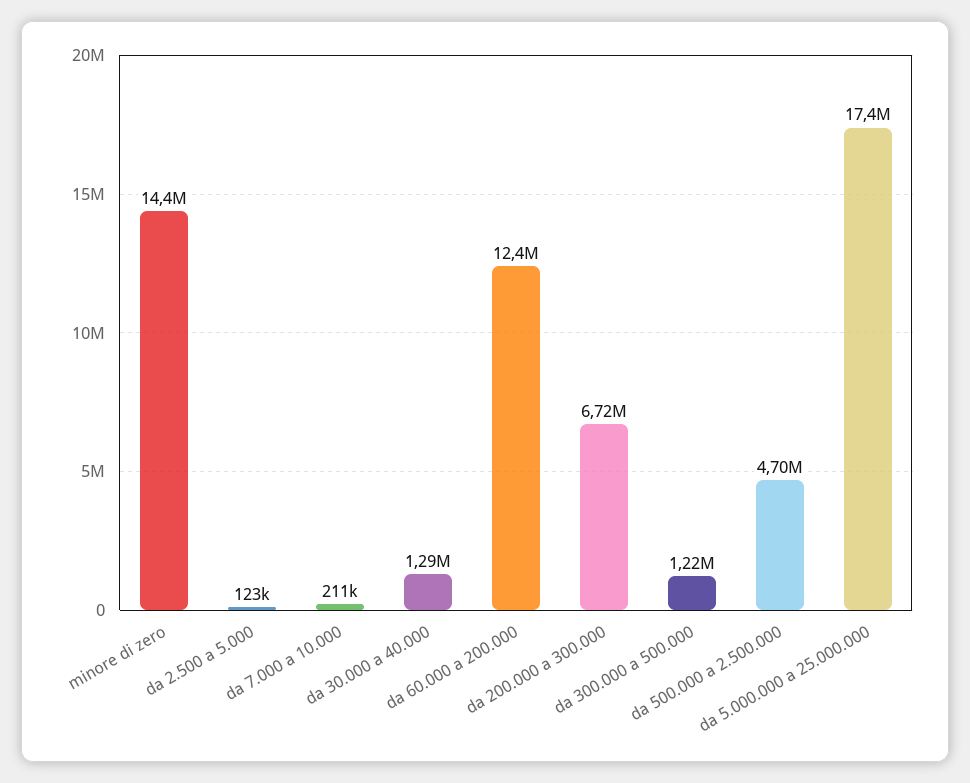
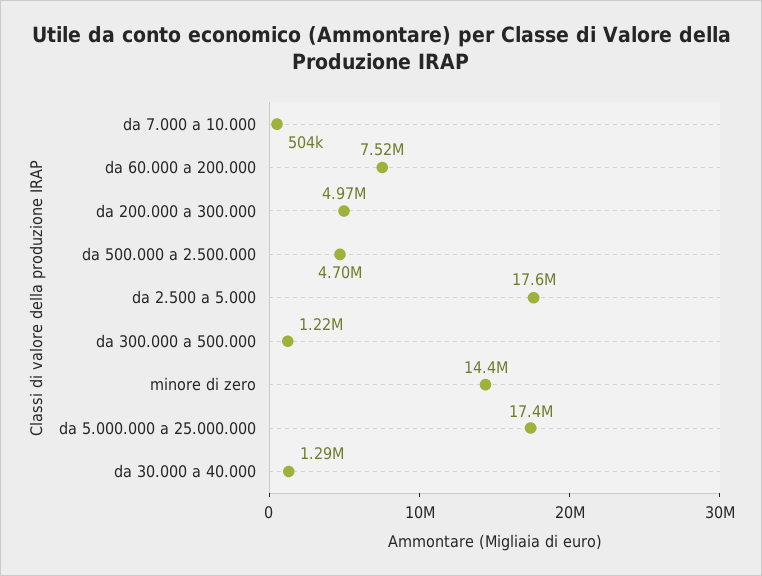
da 2.500 a 5.000: 123000 -> 17600000
da 7.000 a 10.000: 211000 -> 504000
da 60.000 a 200.000: 12400000 -> 7520000
da 200.000 a 300.000: 6720000 -> 4970000

